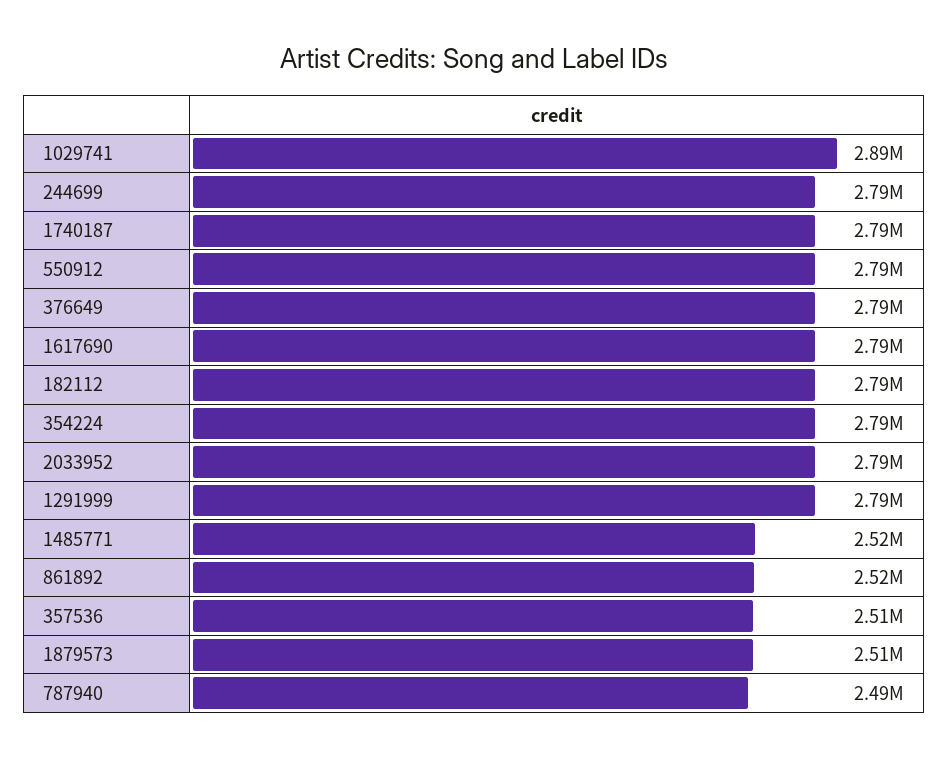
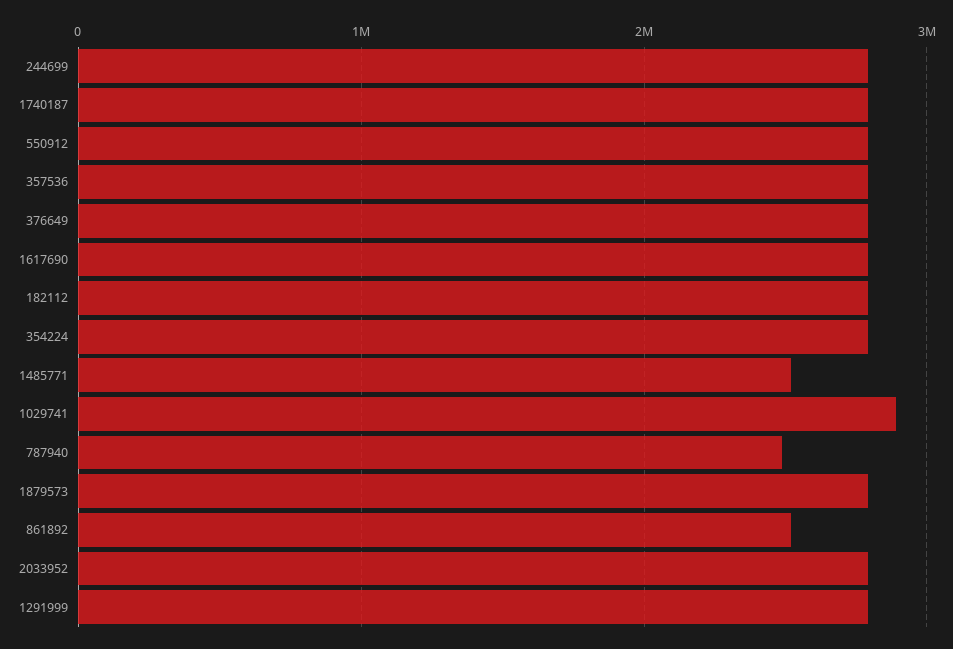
357536: 2510000 -> 2800000
1879573: 2510000 -> 2800000

